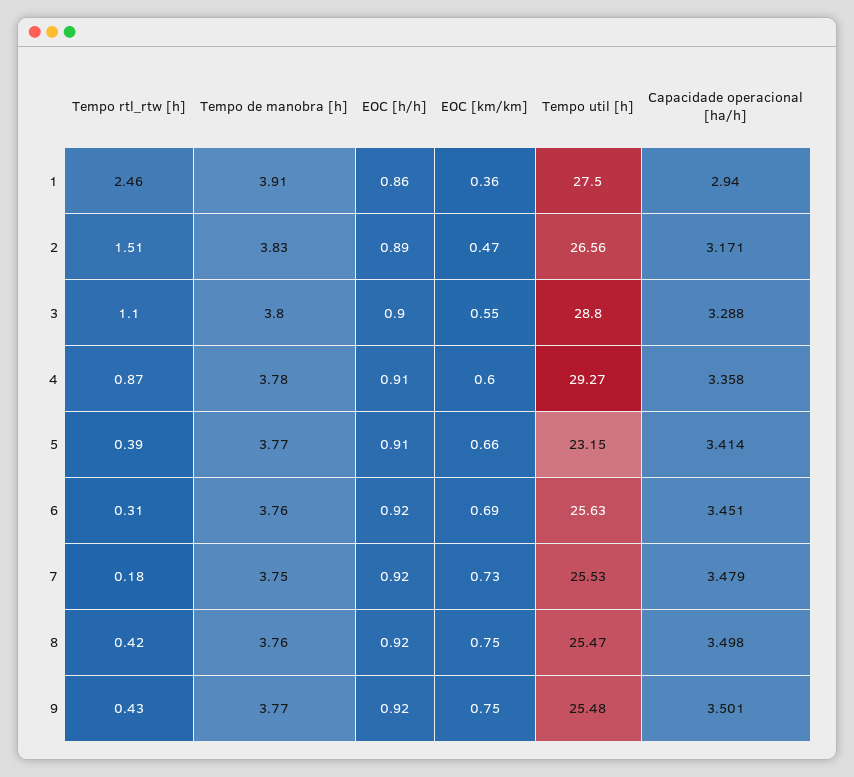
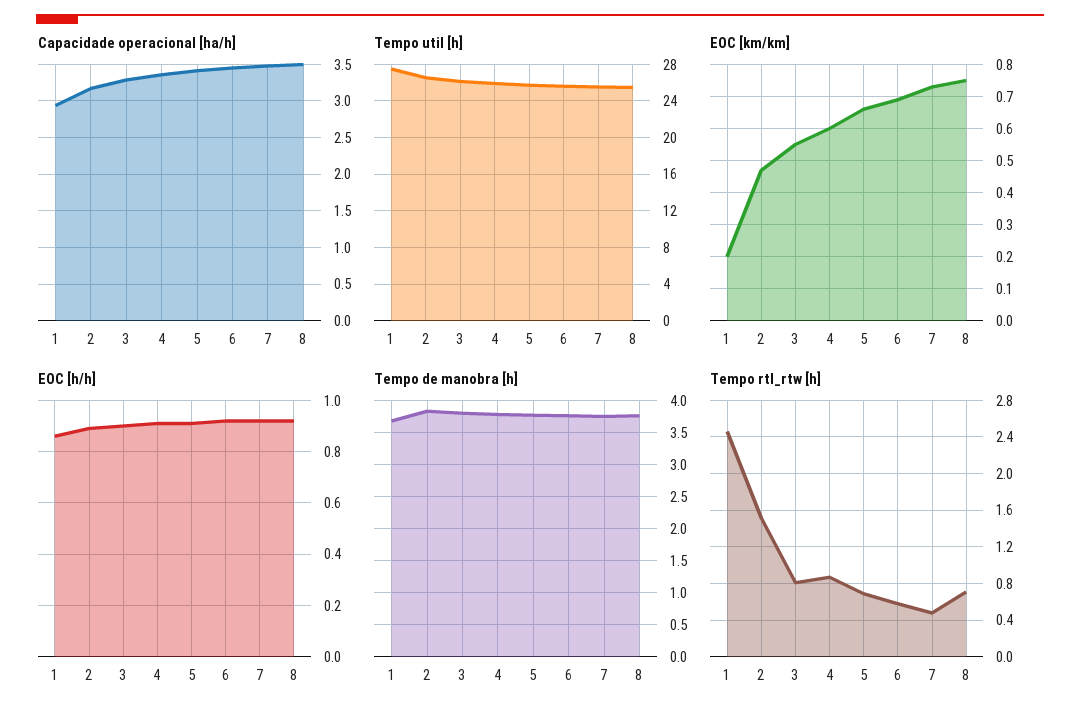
Tempo de manobra [h], 1: 3.91 -> 3.7
EOC [km/km], 1: 0.36 -> 0.2
Tempo rtl_rtw [h], 3: 1.1 -> 0.8
Tempo util [h], 3: 28.8 -> 26
Tempo util [h], 4: 29.27 -> 26
Tempo rtl_rtw [h], 5: 0.39 -> 0.7
Tempo util [h], 5: 23.15 -> 26
Tempo rtl_rtw [h], 6: 0.31 -> 0.6
Tempo rtl_rtw [h], 7: 0.18 -> 0.5
Tempo rtl_rtw [h], 8: 0.42 -> 0.7
Tempo rtl_rtw [h], 9: 0.43 -> none
Tempo de manobra [h], 9: 3.77 -> none
EOC [h/h], 9: 0.92 -> none
EOC [km/km], 9: 0.75 -> none
Tempo util [h], 9: 25.48 -> none
Capacidade operacional [ha/h], 9: 3.501 -> none

